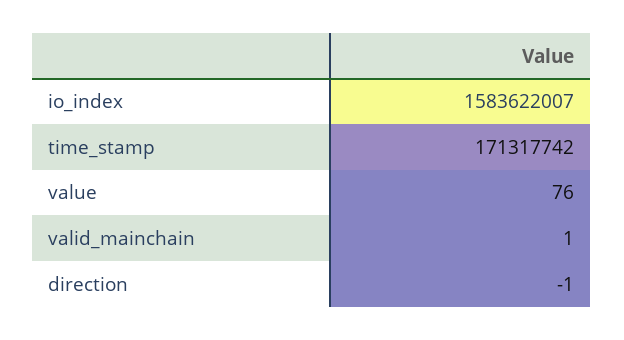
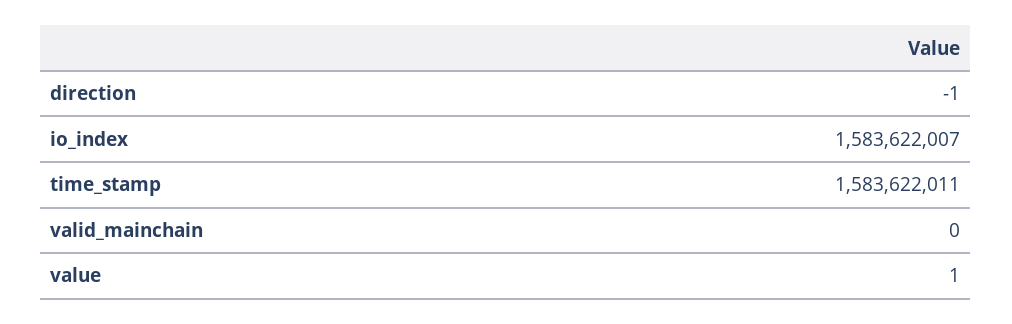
time_stamp: 171317742 -> 1583622011
value: 76 -> 1
valid_mainchain: 1 -> 0

